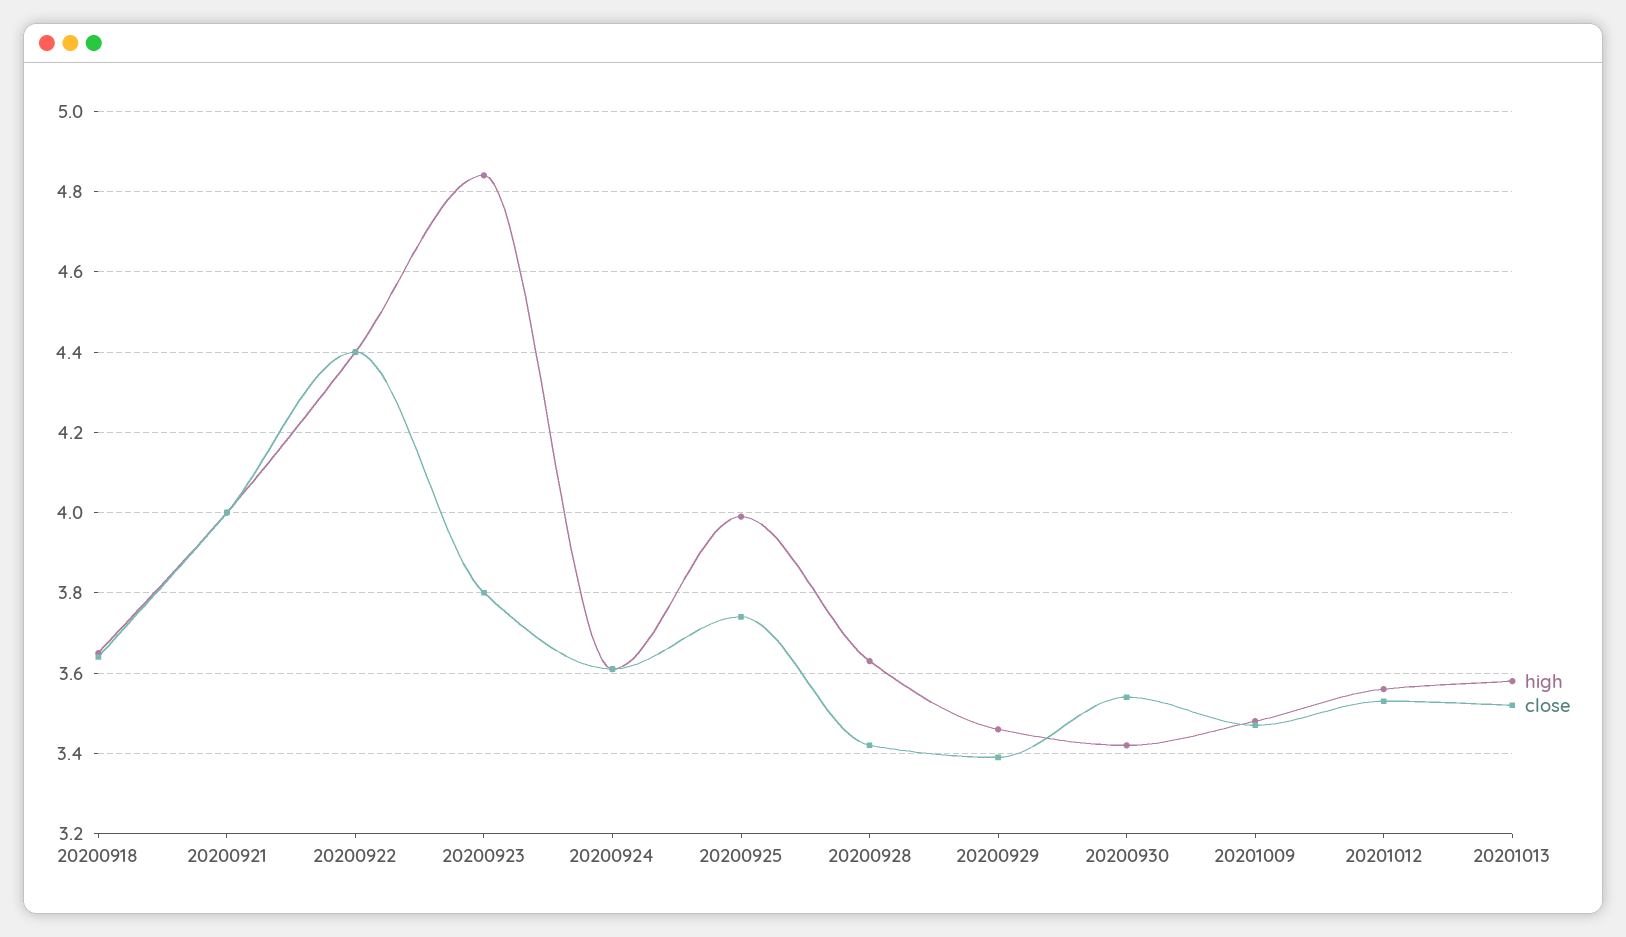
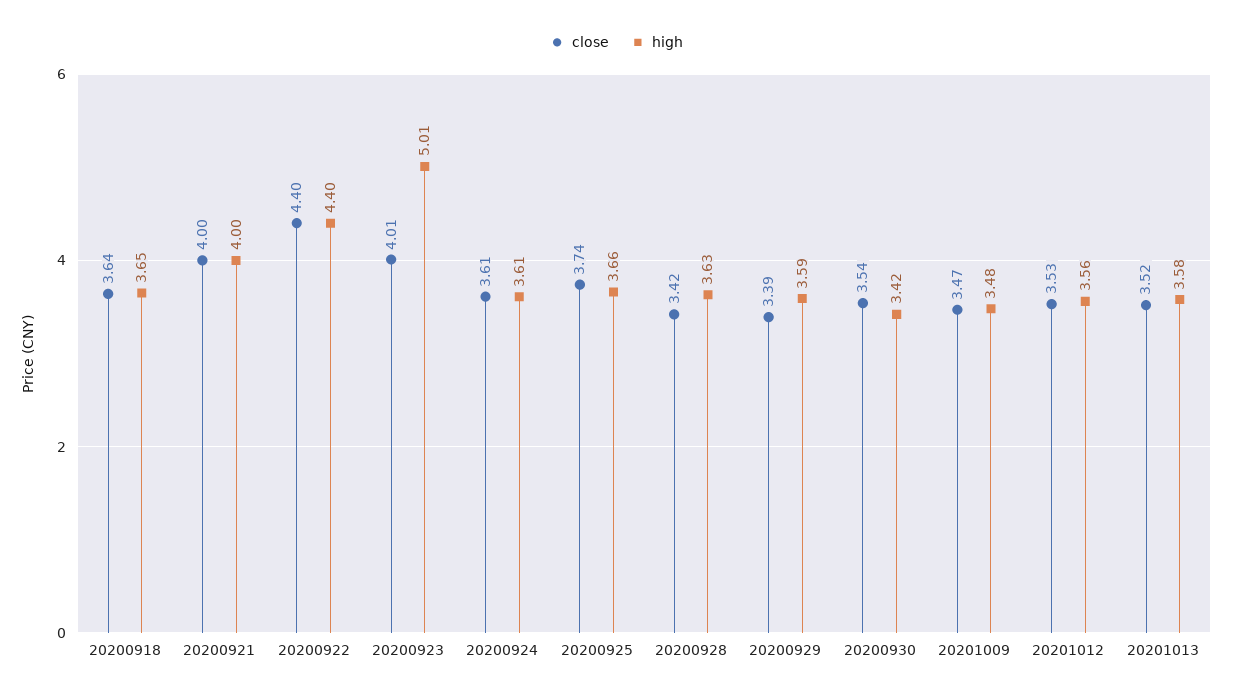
high, 20200923: 4.85 -> 5.01
close, 20200923: 3.8 -> 4.01
high, 20200925: 4 -> 3.66
high, 20200929: 3.45 -> 3.59

